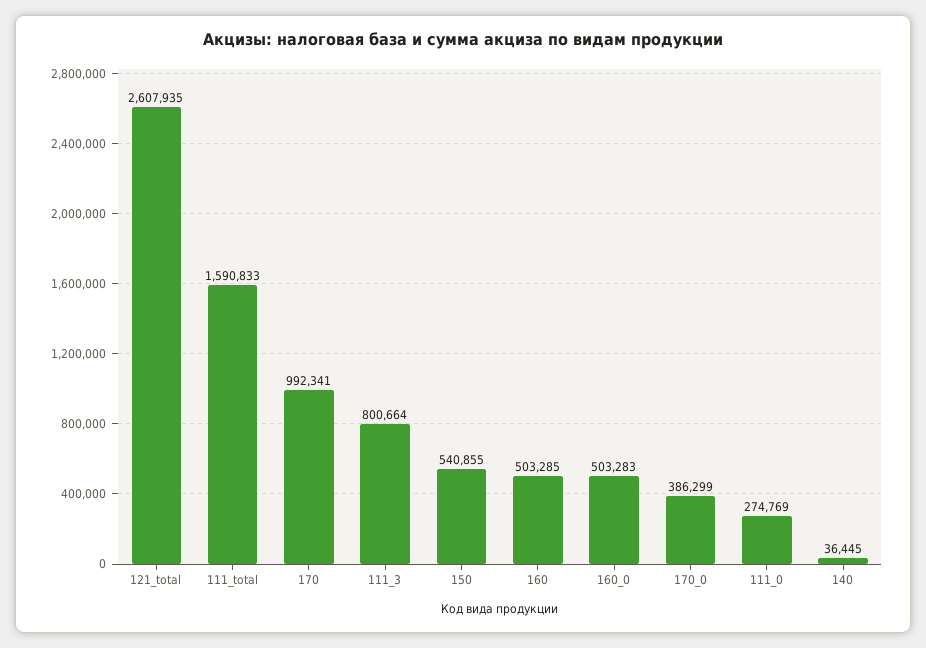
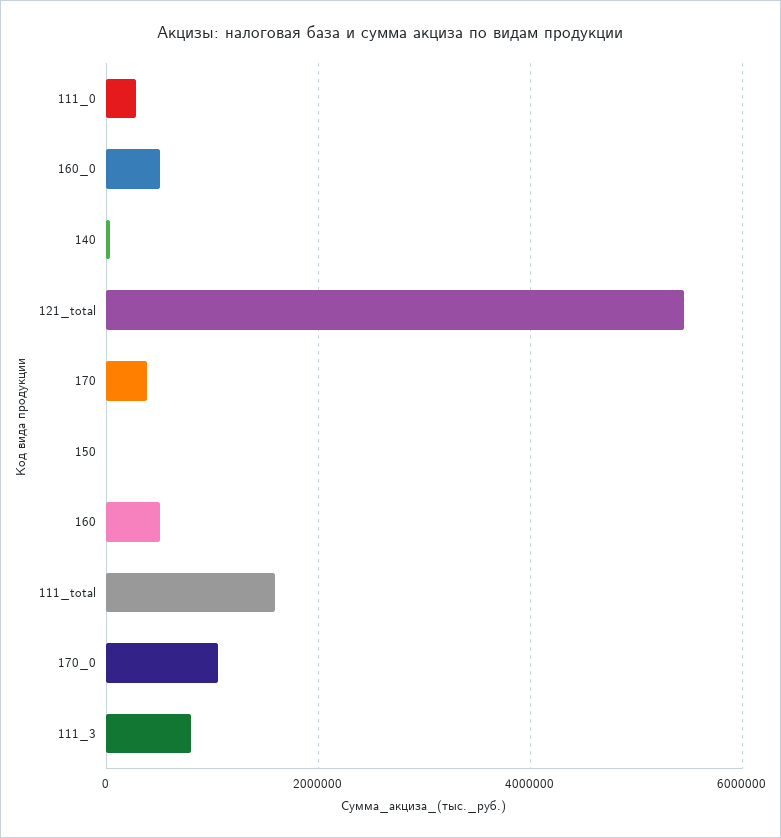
121_total: 2607935 -> 5400000
170: 992341 -> 400000
150: 540855 -> 0
170_0: 386299 -> 1000000

